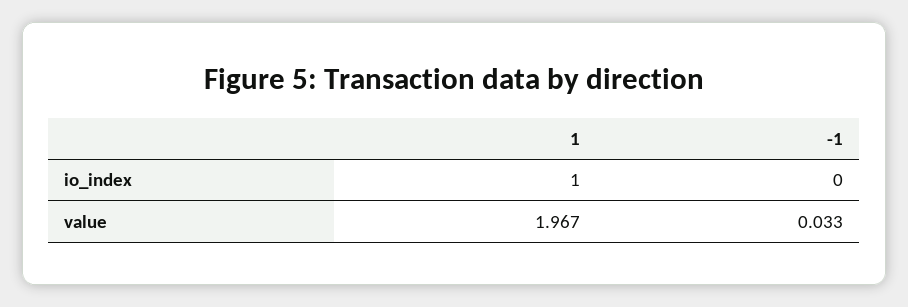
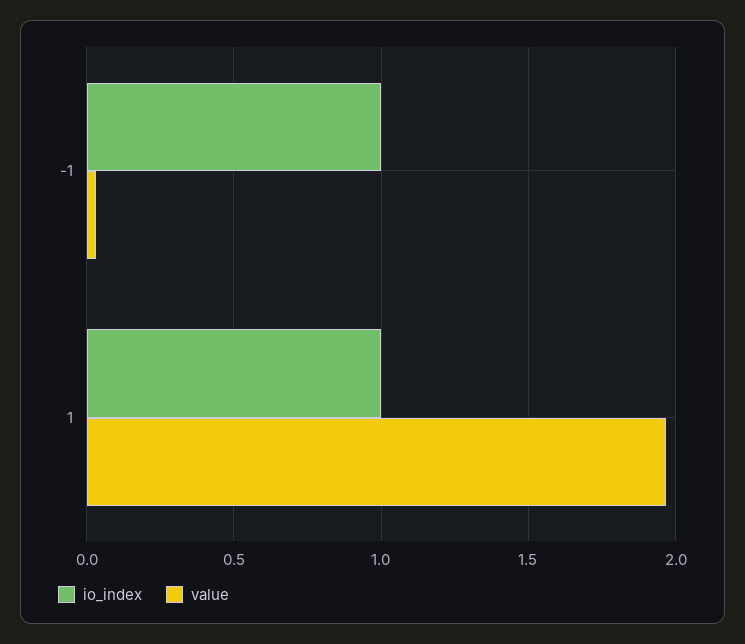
io_index, -1: 0 -> 1

